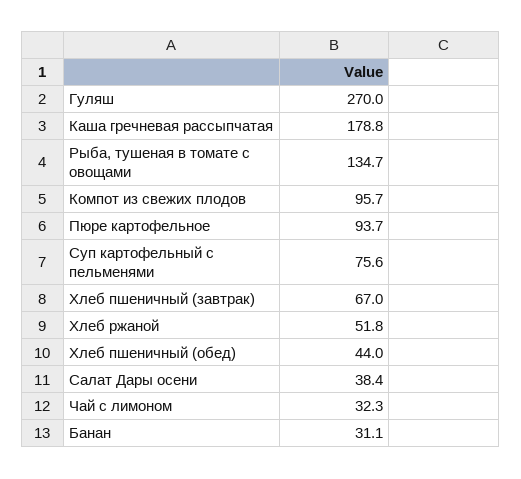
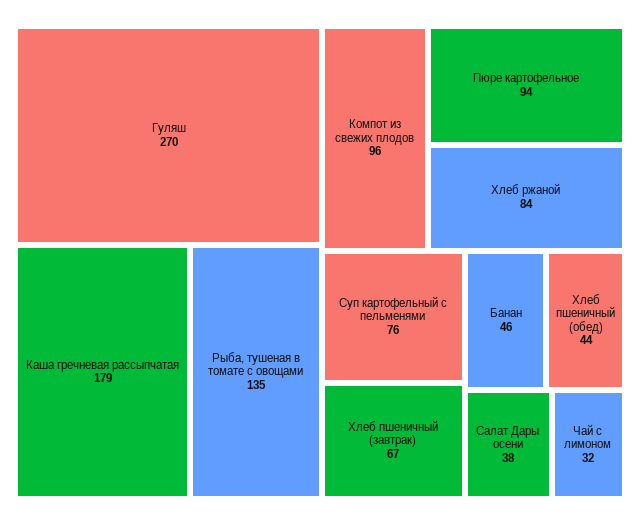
Хлеб ржаной: 51.8 -> 84
Банан: 31.1 -> 46

